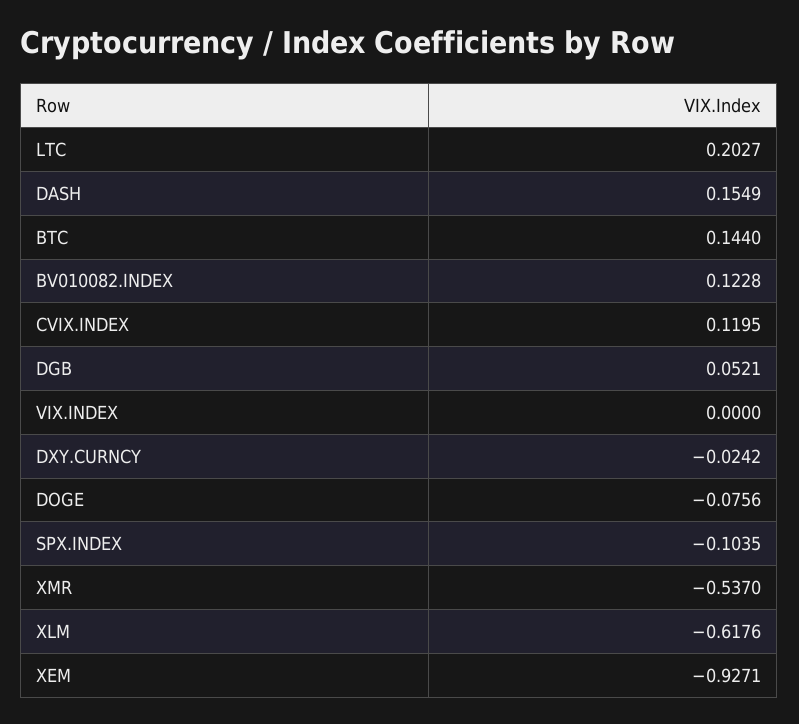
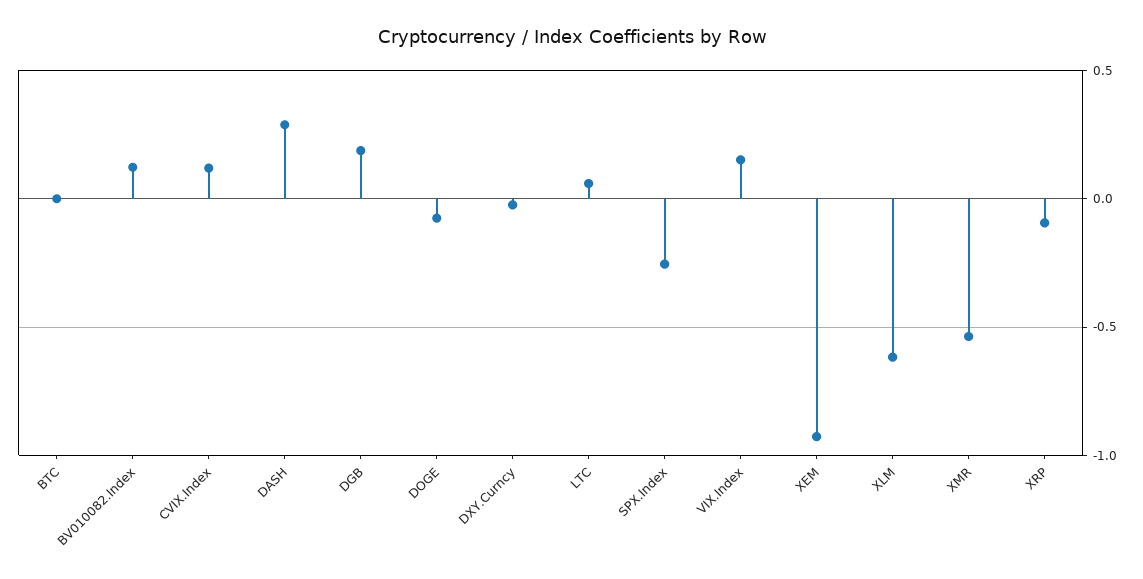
LTC: 0.2027 -> 0.05
DASH: 0.1549 -> 0.3
BTC: 0.144 -> 0
DGB: 0.0521 -> 0.2
VIX.INDEX: 0 -> 0.15
SPX.INDEX: -0.1035 -> -0.25
XRP: none -> -0.1

